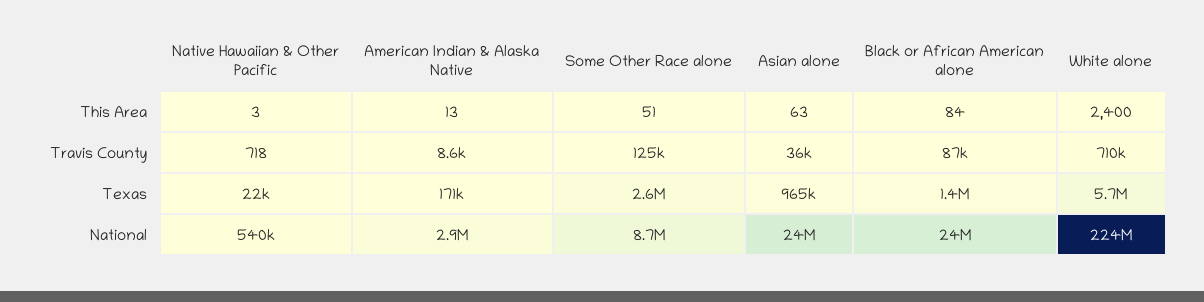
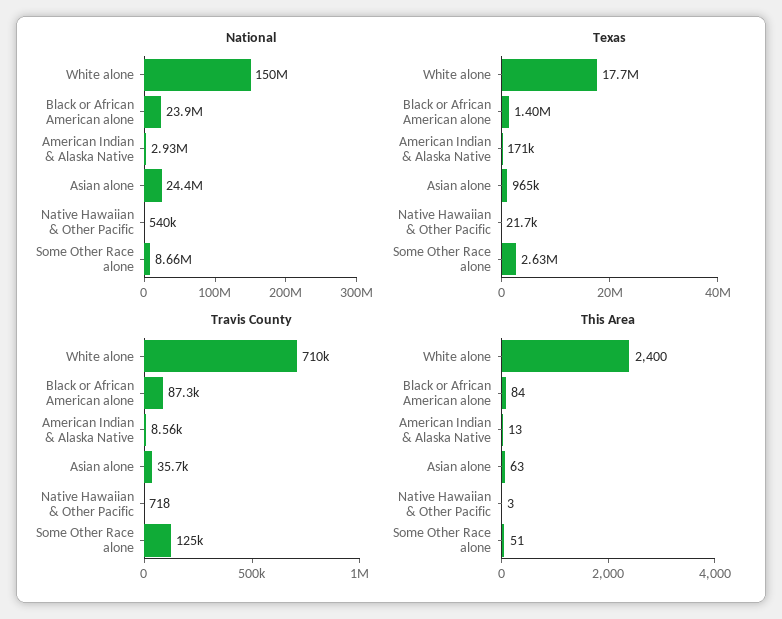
Texas, White alone: 5700000 -> 17700000
National, White alone: 224000000 -> 150000000

